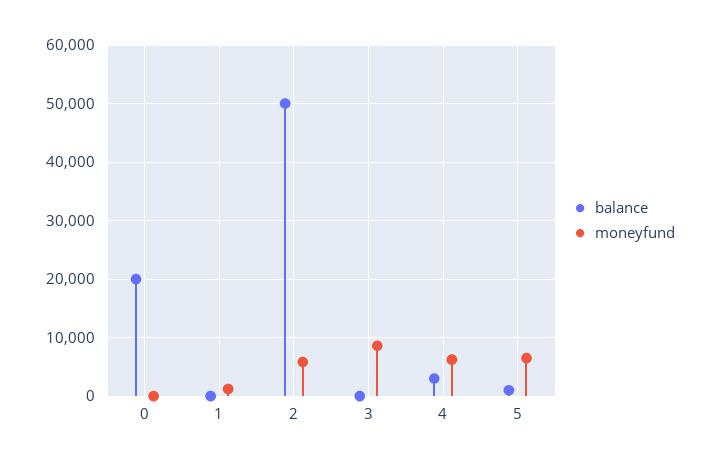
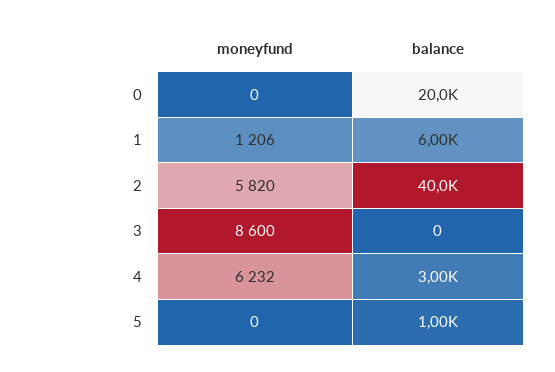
balance, 1: 0 -> 6000
balance, 2: 50000 -> 40000
moneyfund, 5: 6000 -> 0

